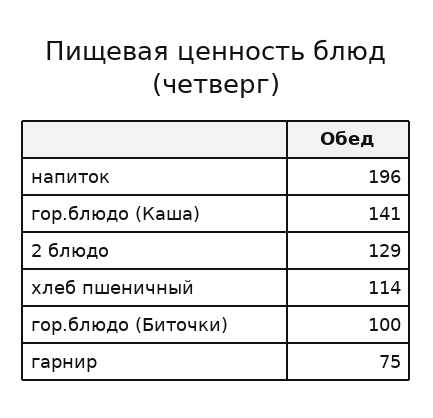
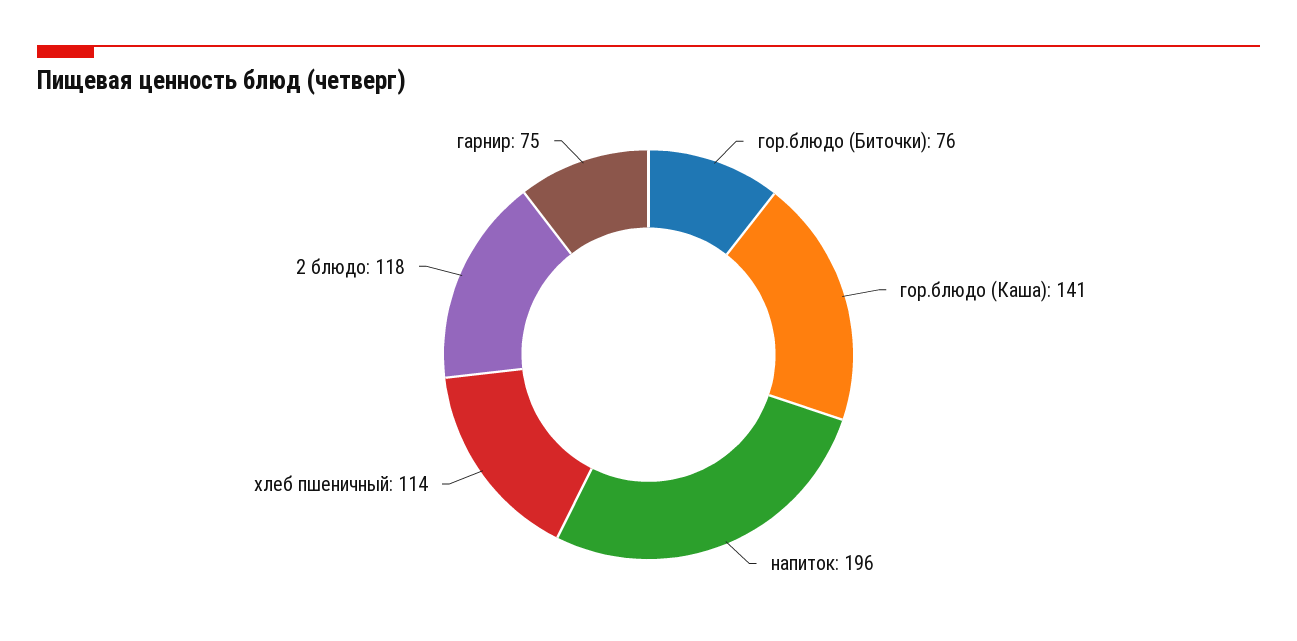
2 блюдо: 129 -> 118
гор.блюдо (Биточки): 100 -> 76

